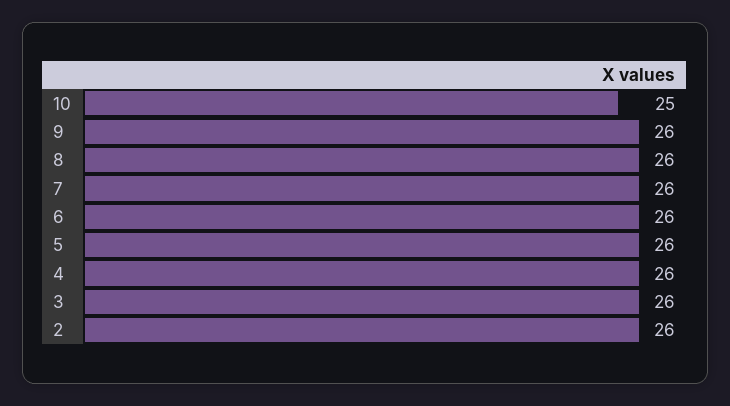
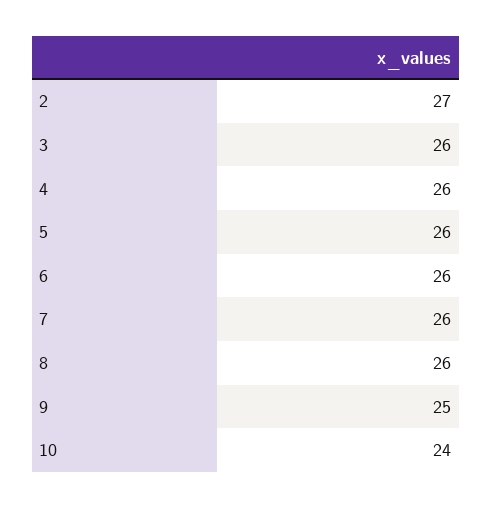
10: 25 -> 24
9: 26 -> 25
2: 26 -> 27

